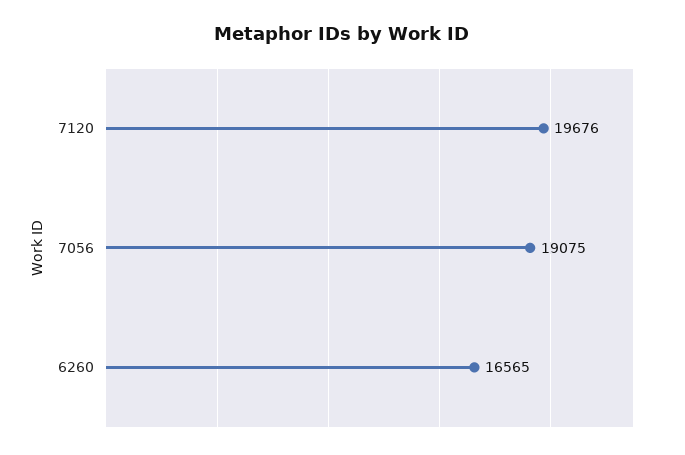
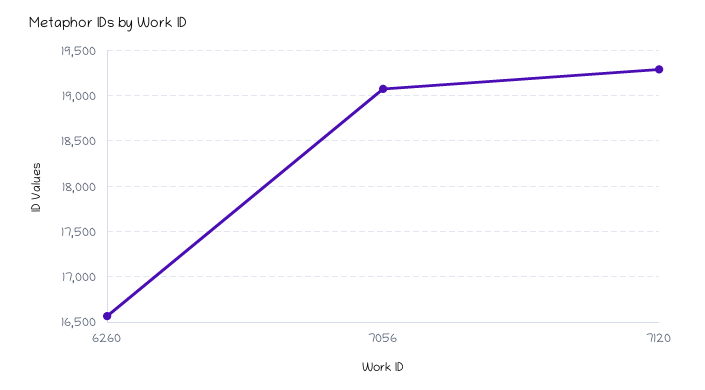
7120: 19676 -> 19300

